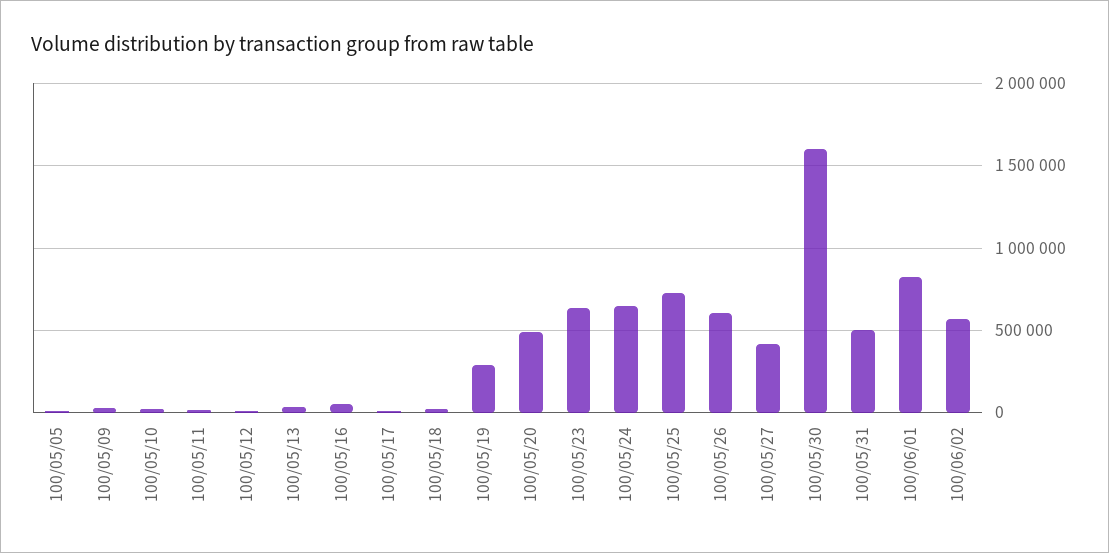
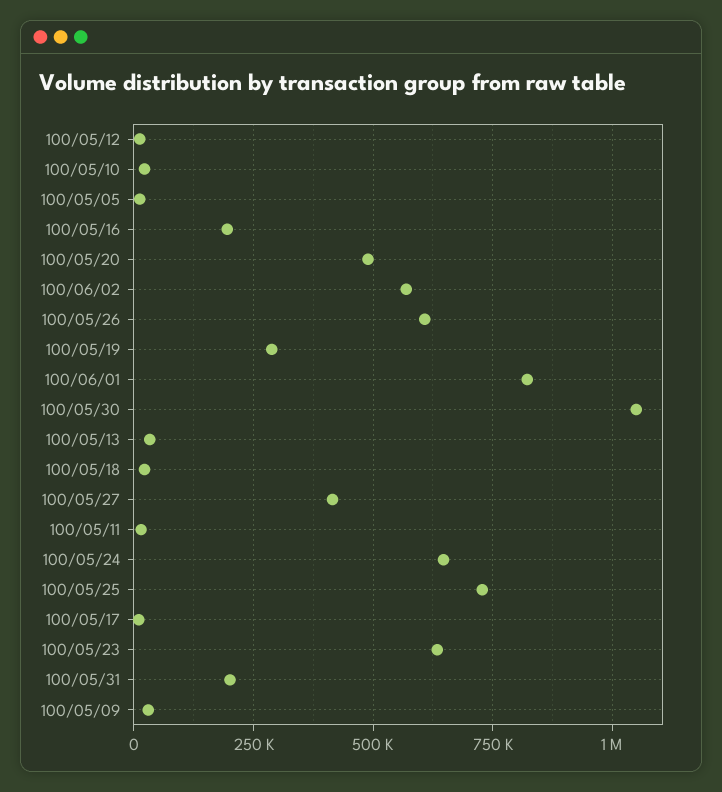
100/05/16: 50000 -> 200000
100/05/30: 1600000 -> 1050000
100/05/31: 500000 -> 200000

